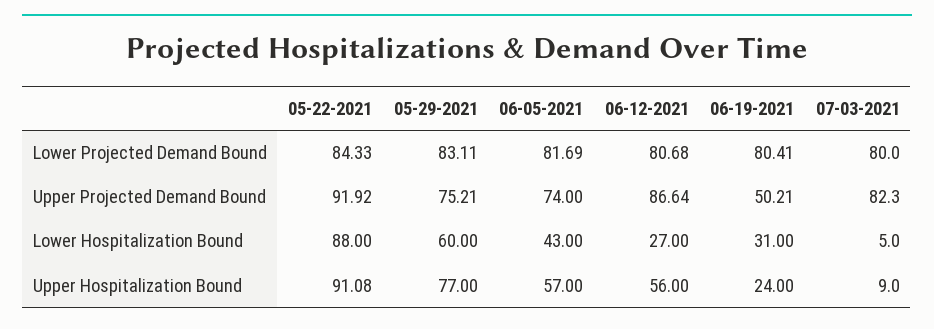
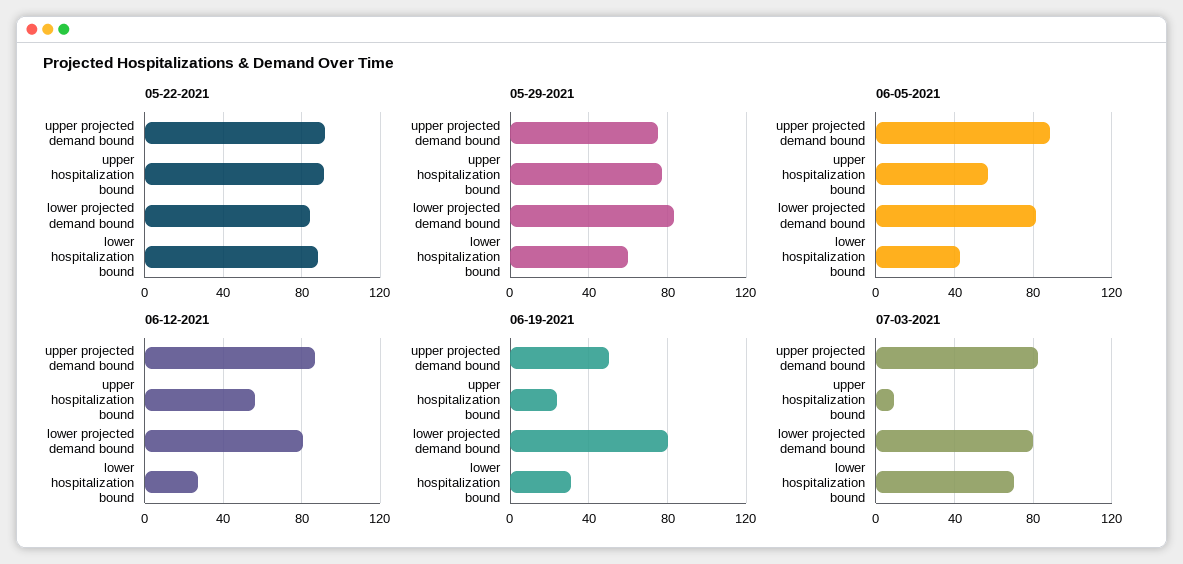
06-05-2021, Upper Projected Demand Bound: 74 -> 90
07-03-2021, Lower Hospitalization Bound: 5 -> 70

